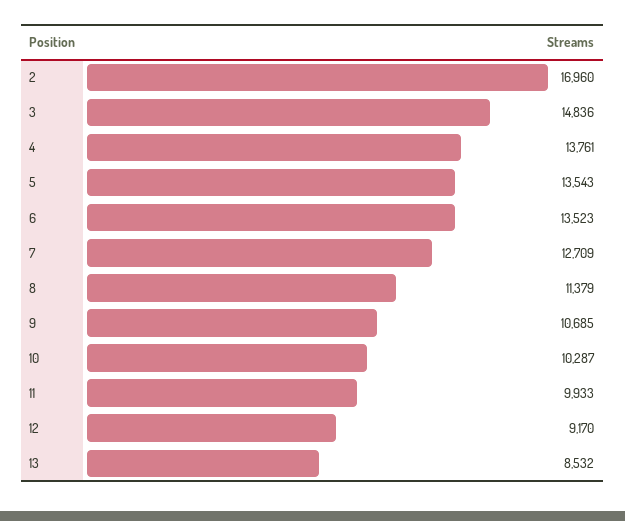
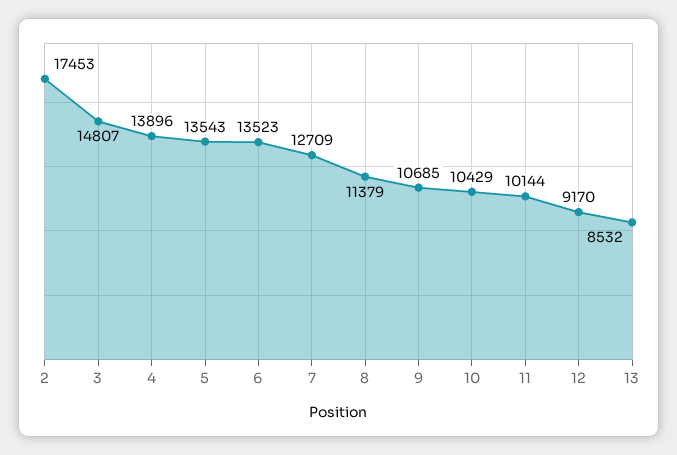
2: 16960 -> 17453
3: 14836 -> 14807
4: 13761 -> 13896
10: 10287 -> 10429
11: 9933 -> 10144

